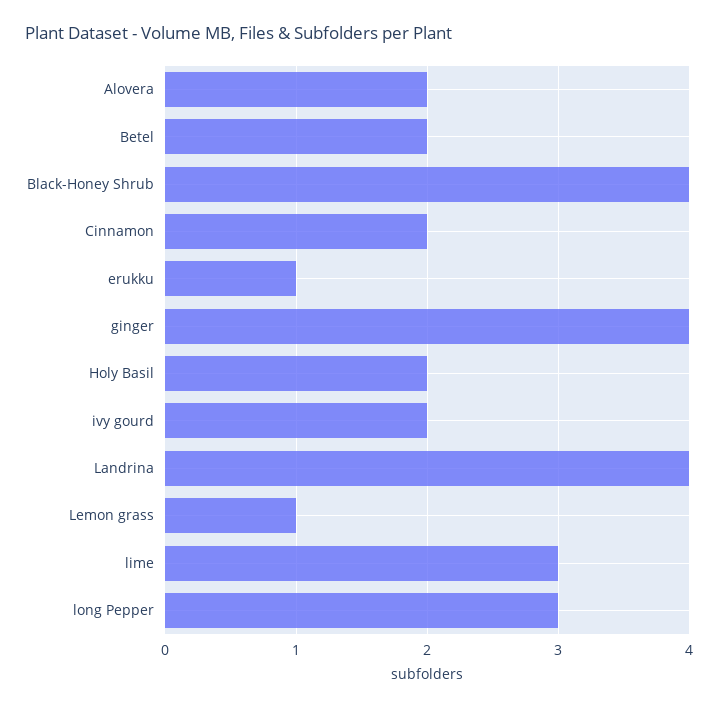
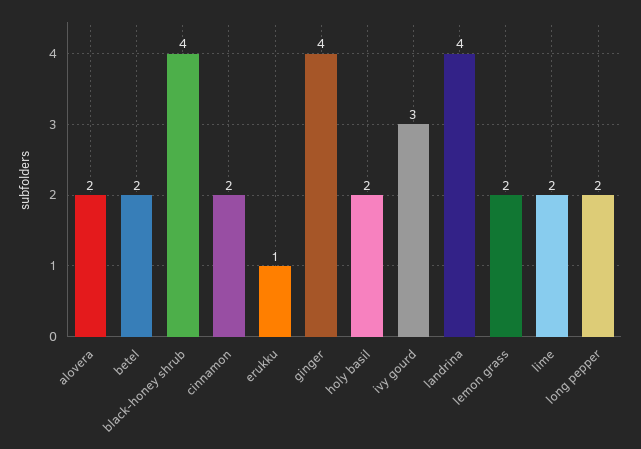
ivy gourd: 2 -> 3
Lemon grass: 1 -> 2
lime: 3 -> 2
long Pepper: 3 -> 2

